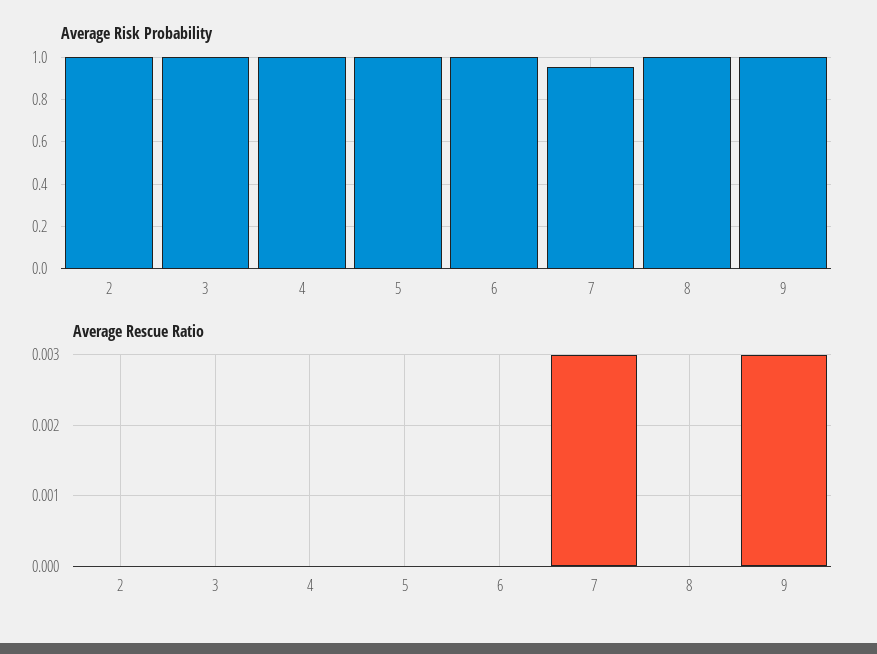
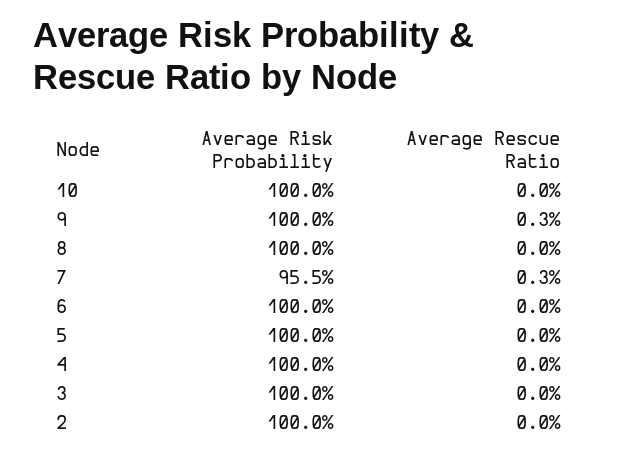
Average Risk Probability, 10: none -> 1
Average Rescue Ratio, 10: none -> 0

